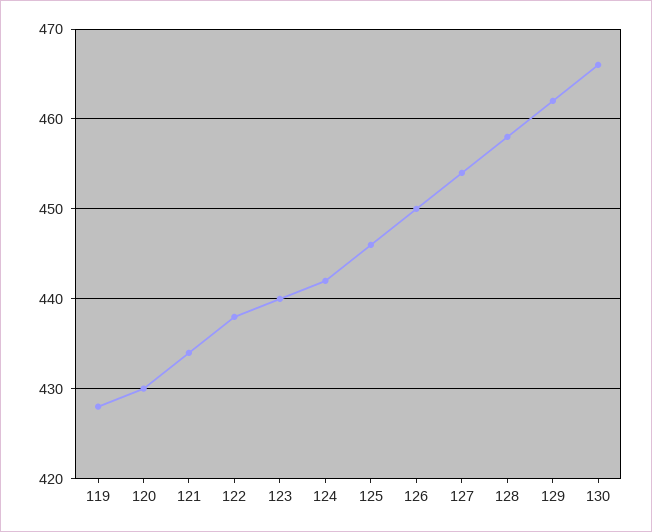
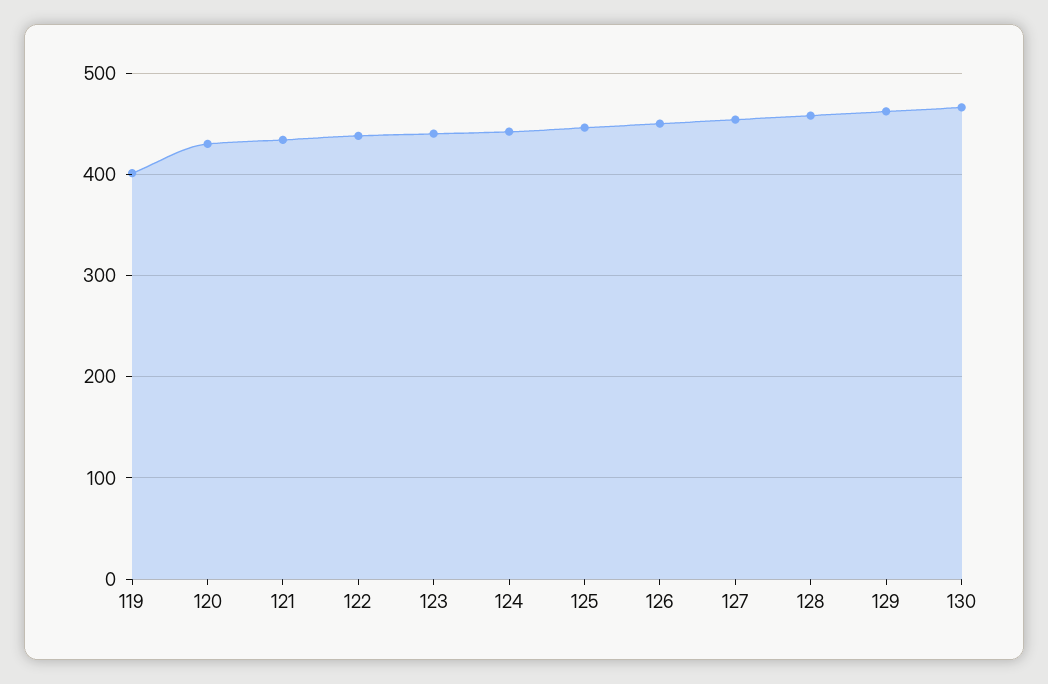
119: 428 -> 400

